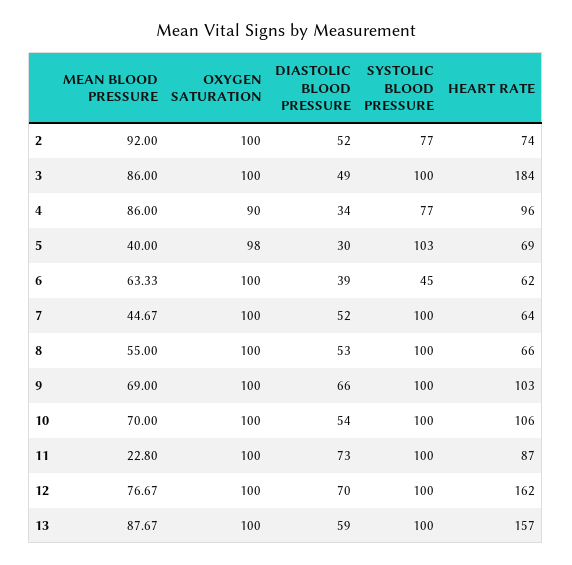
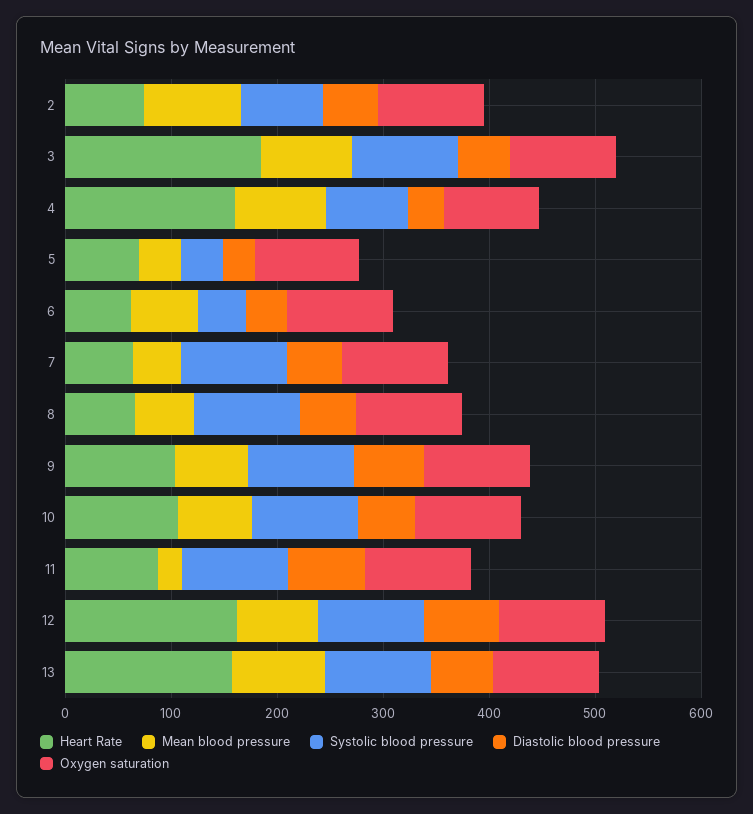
HEART RATE, 4: 96 -> 160
SYSTOLIC BLOOD PRESSURE, 5: 103 -> 40

